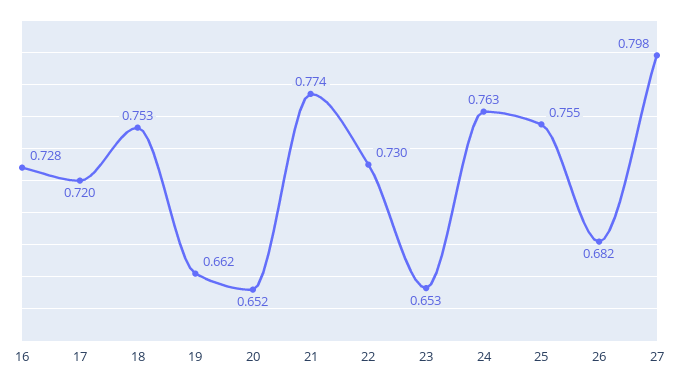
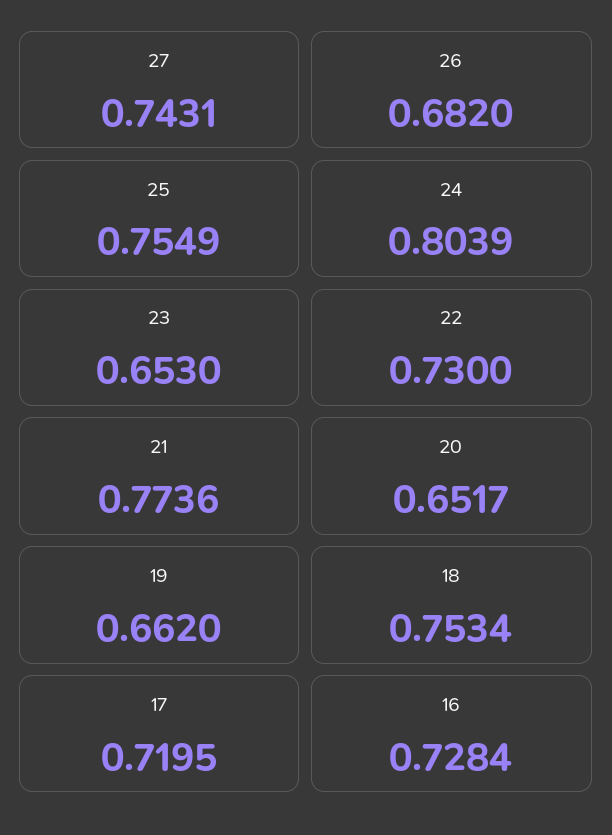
24: 0.763 -> 0.8039
27: 0.798 -> 0.7431

